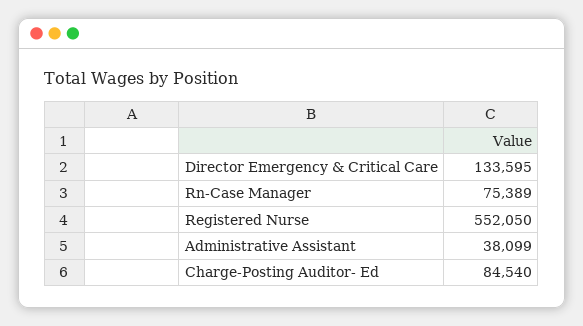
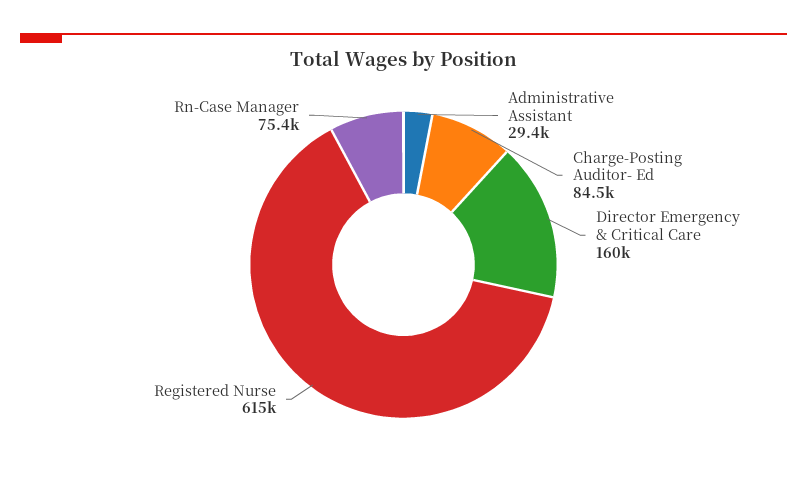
Director Emergency & Critical Care: 133595 -> 160000
Registered Nurse: 552050 -> 615000
Administrative Assistant: 38099 -> 29400

